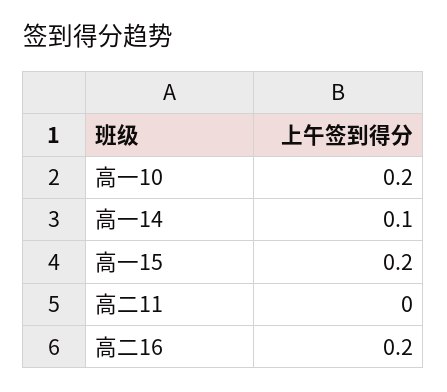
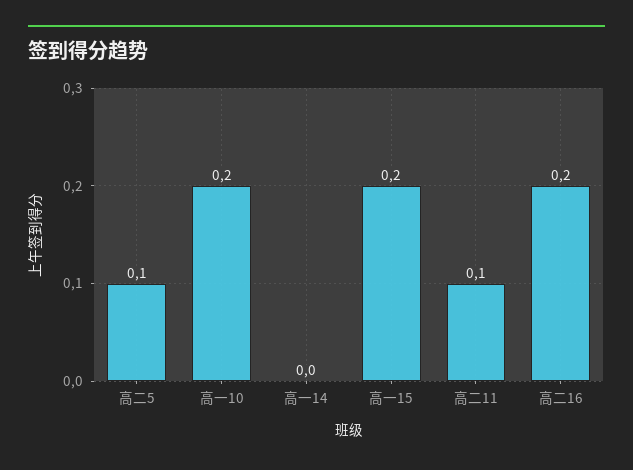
高一14: 0.1 -> 0
高二11: 0 -> 0.1
高二5: none -> 0.1

